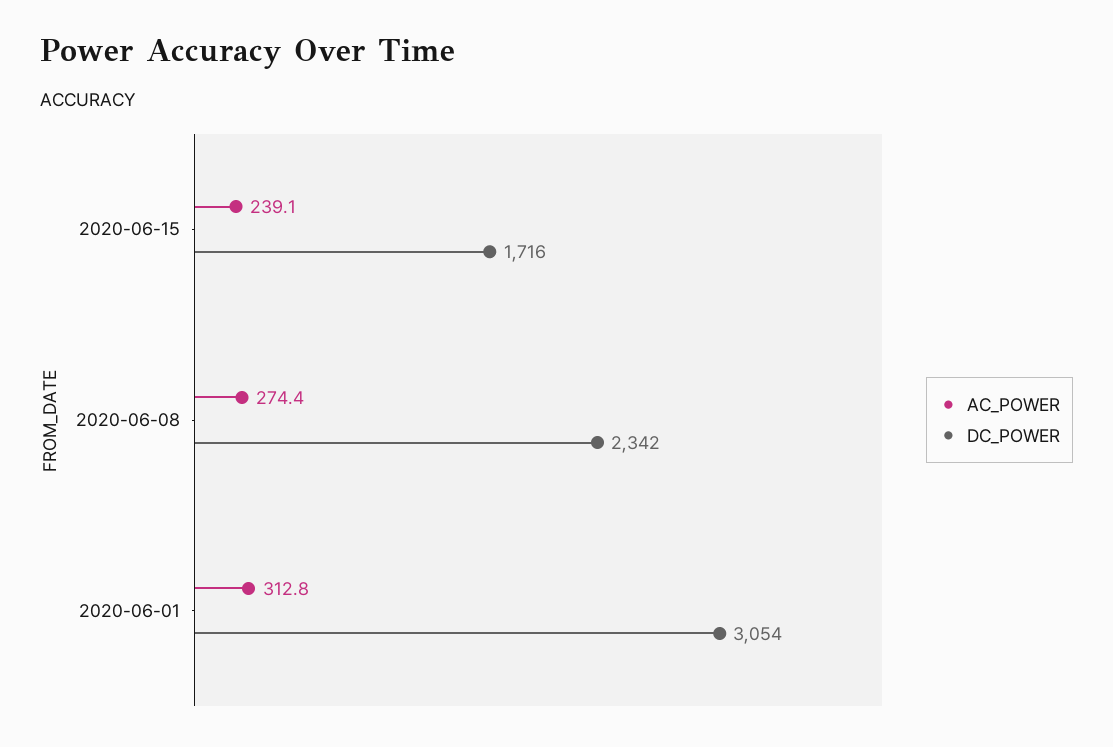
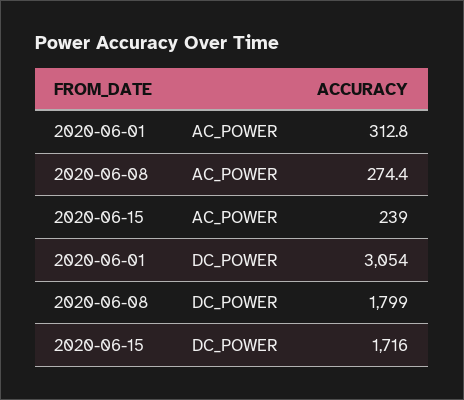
AC_POWER, 2020-06-15: 239.1 -> 239
DC_POWER, 2020-06-08: 2342 -> 1799

